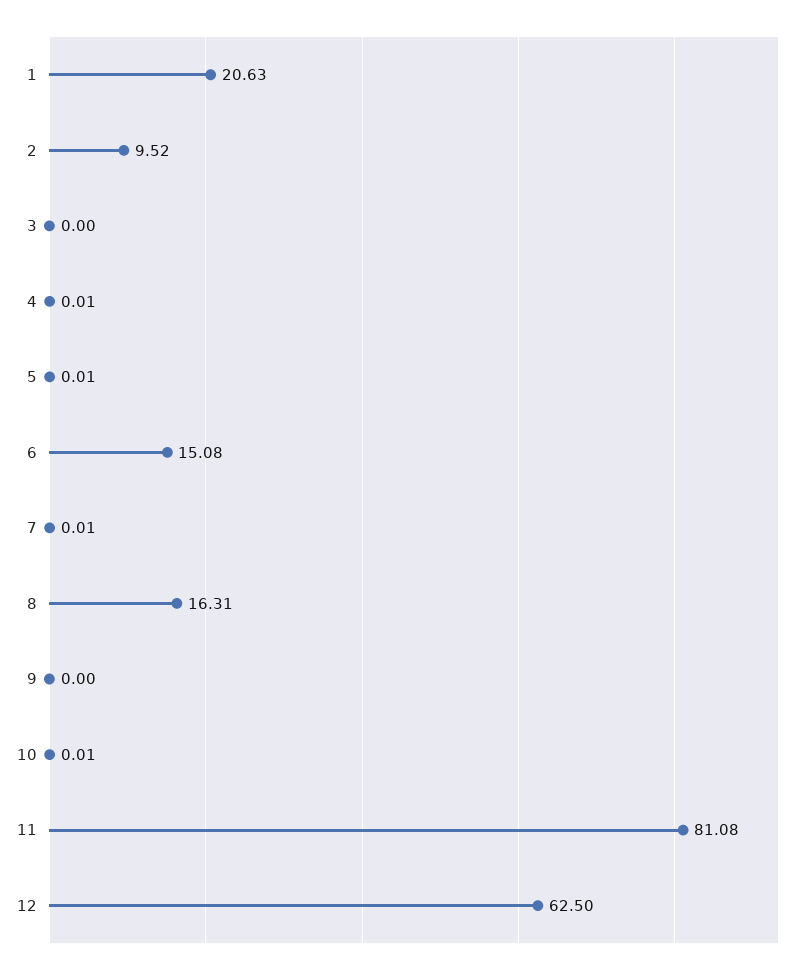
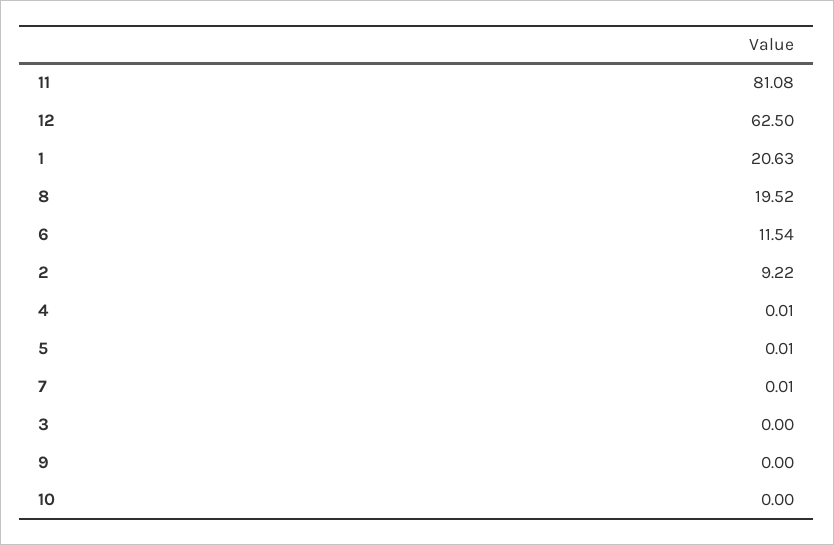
2: 9.52 -> 9.22
6: 15.08 -> 11.54
8: 16.31 -> 19.52
10: 0.01 -> 0

